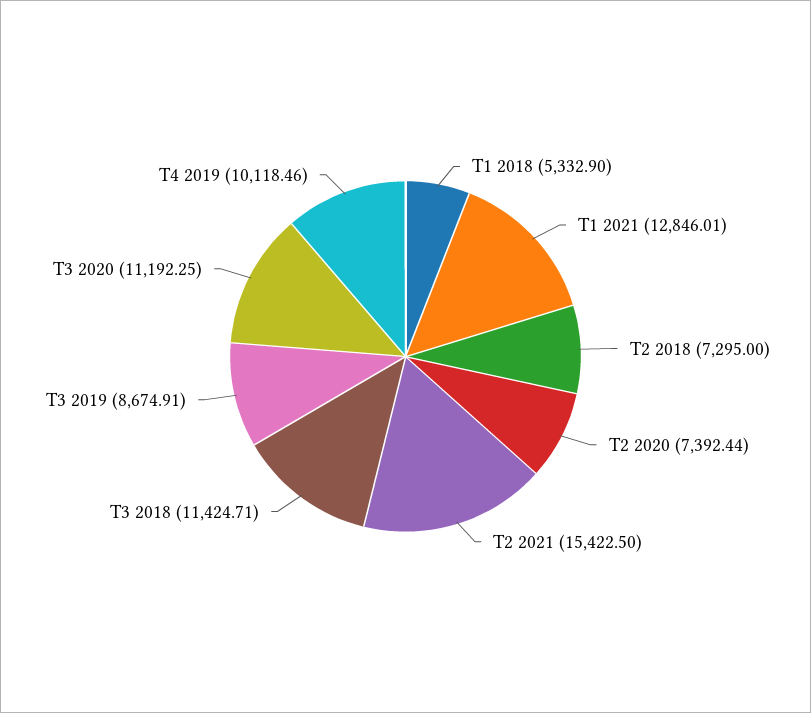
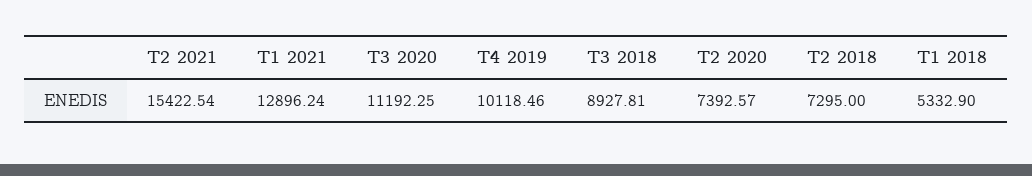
T1 2021: 12846.01 -> 12896.24
T2 2020: 7392.44 -> 7392.57
T2 2021: 15422.5 -> 15422.54
T3 2018: 11424.71 -> 8927.81
T3 2019: 8674.91 -> none

